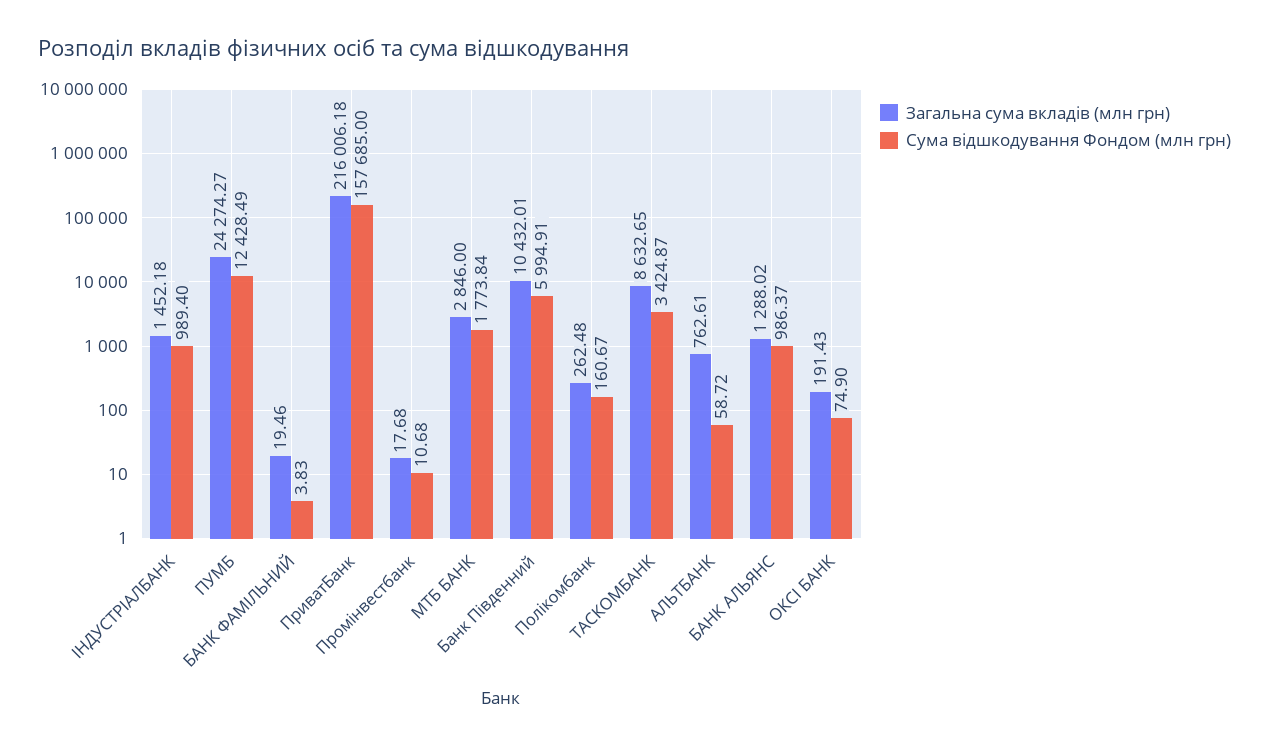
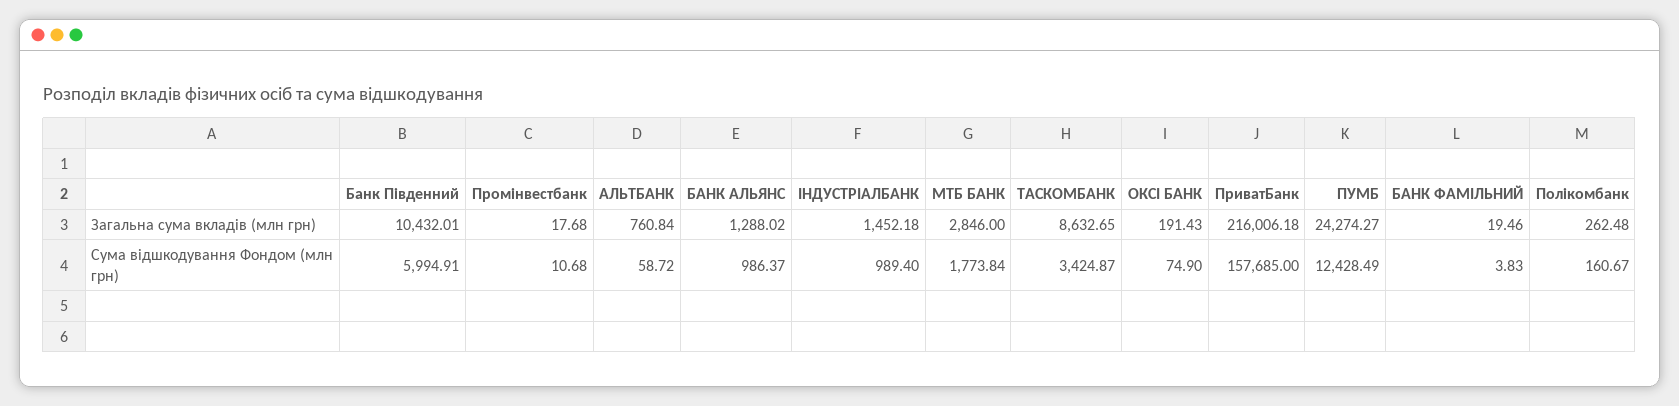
Загальна сума вкладів (млн грн), АЛЬТБАНК: 762.61 -> 760.84

